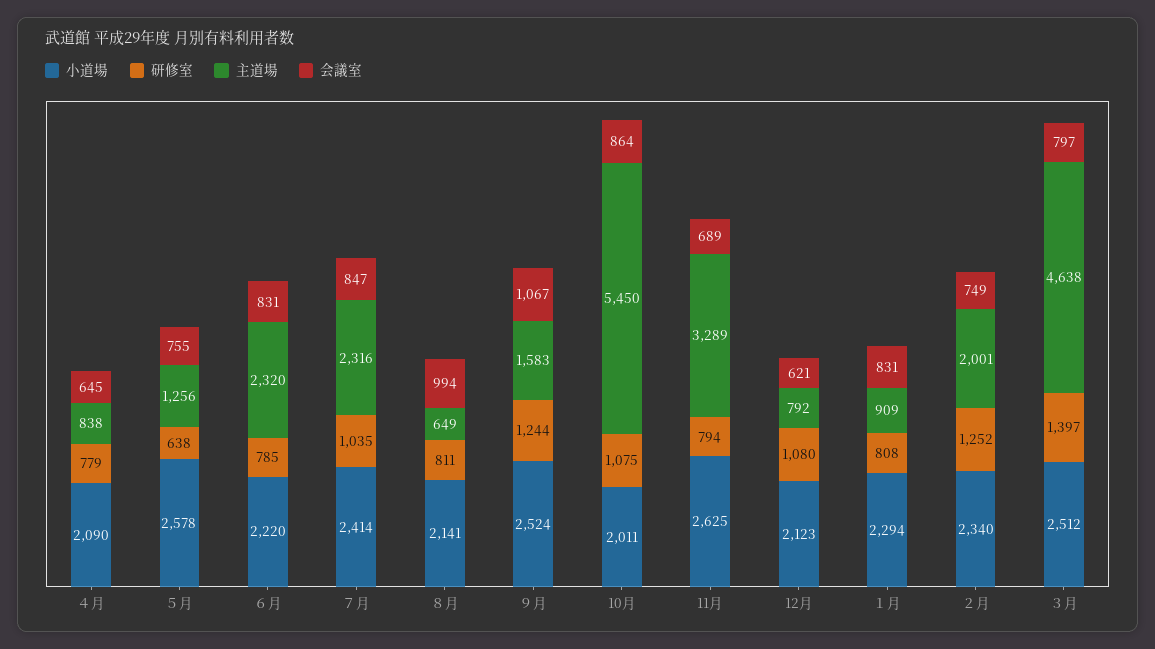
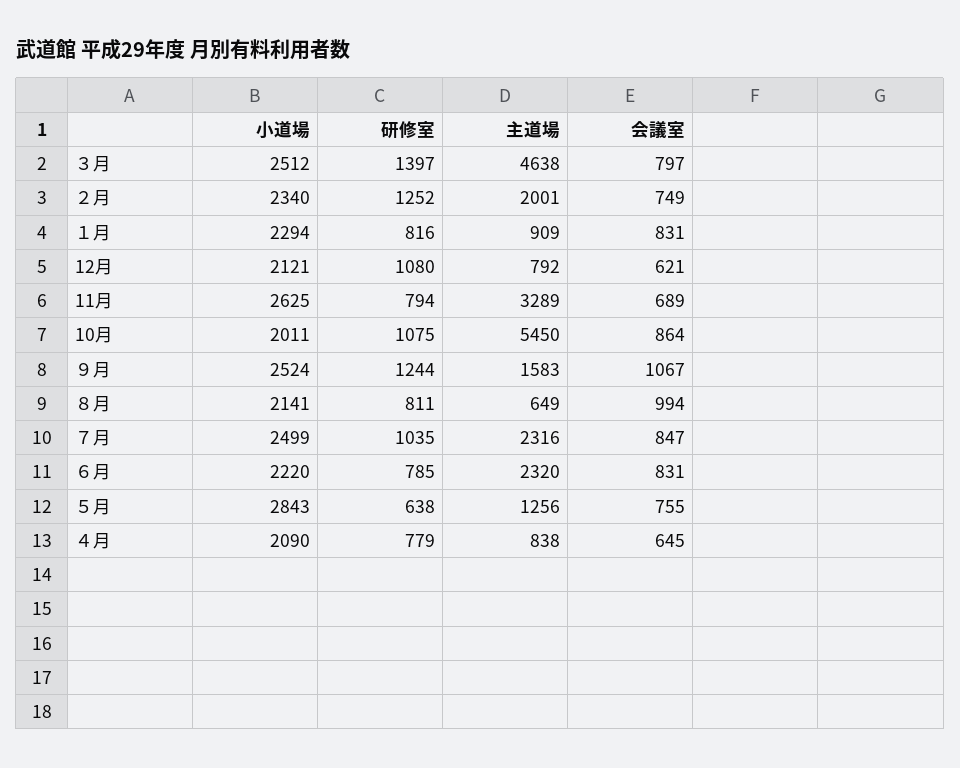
小道場, ５月: 2578 -> 2843
小道場, ７月: 2414 -> 2499
小道場, 12月: 2123 -> 2121
研修室, １月: 808 -> 816

